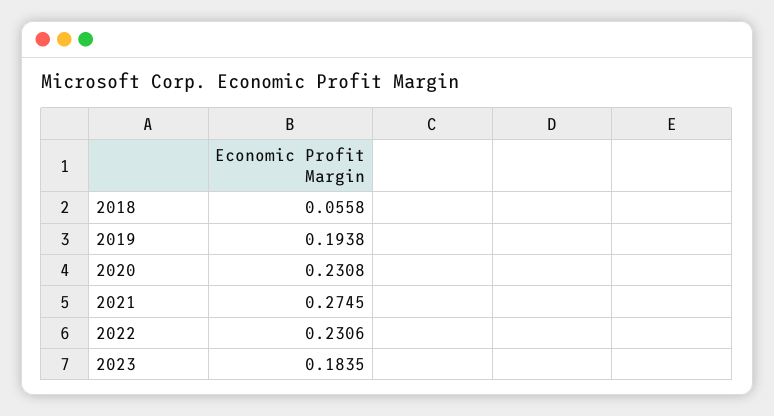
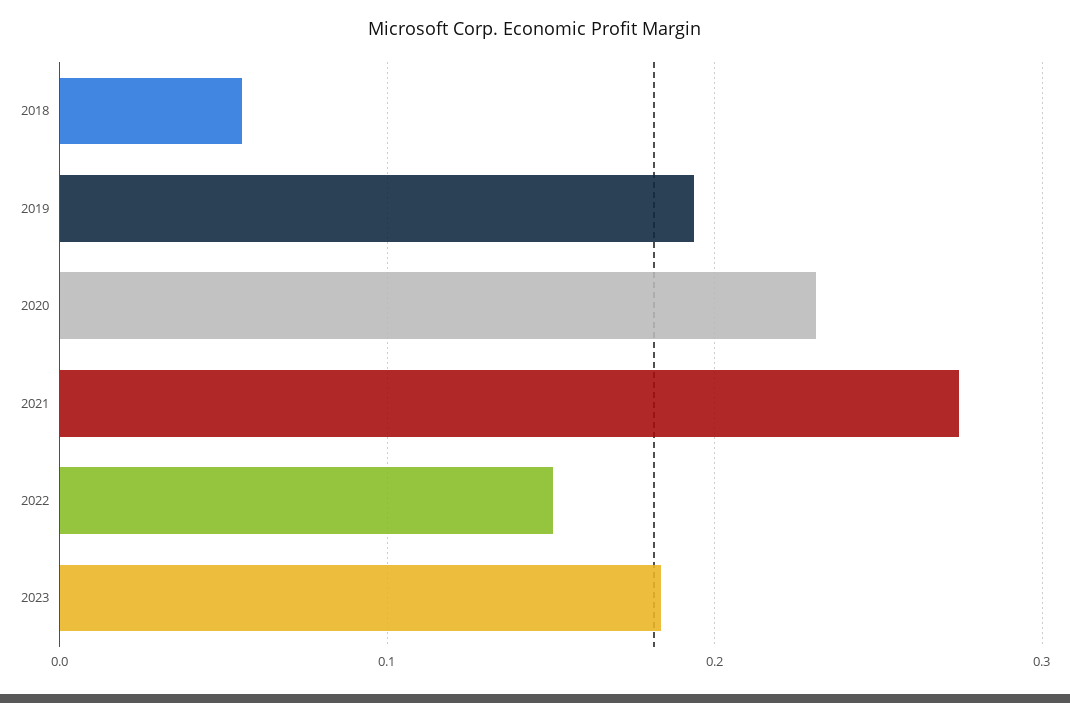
2022: 0.2306 -> 0.15

